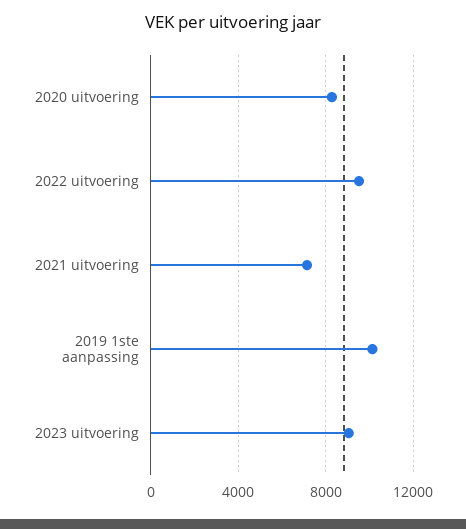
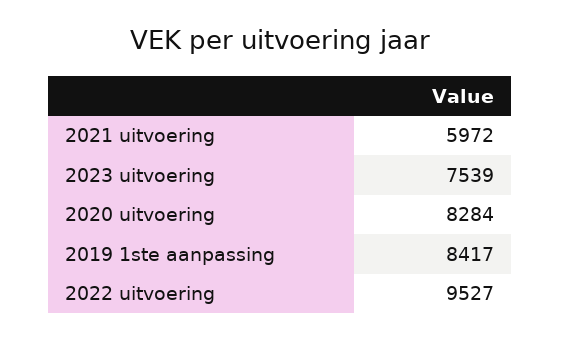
2021 uitvoering: 7000 -> 5972
2019 1ste aanpassing: 10000 -> 8417
2023 uitvoering: 9000 -> 7539

